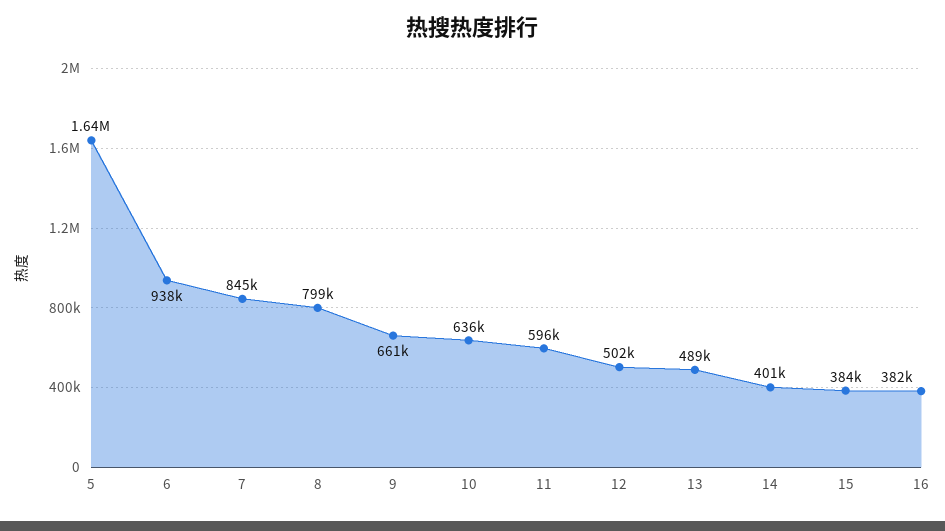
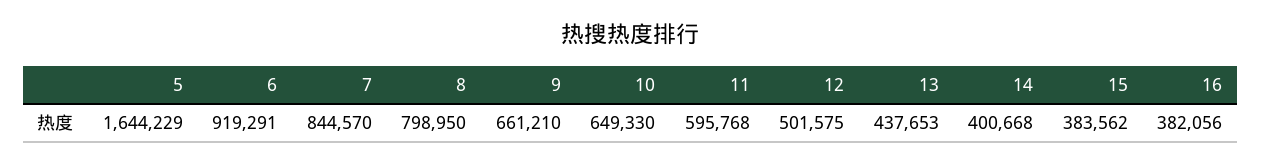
6: 938000 -> 919291
10: 636000 -> 649330
13: 489000 -> 437653

